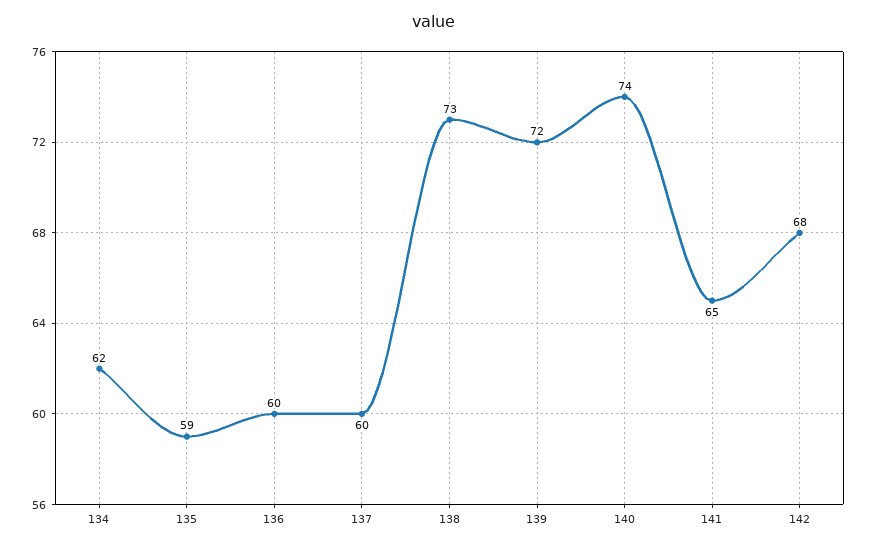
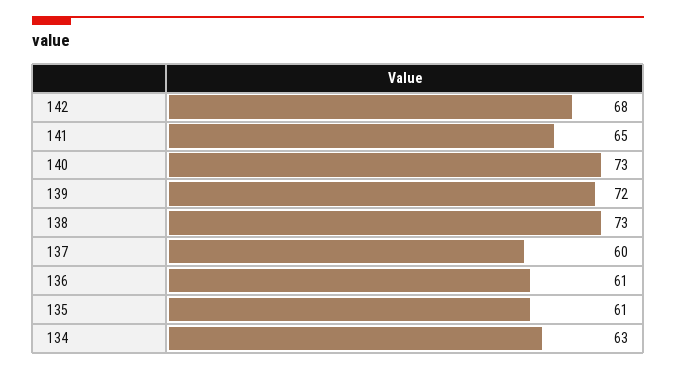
134: 62 -> 63
135: 59 -> 61
136: 60 -> 61
140: 74 -> 73

